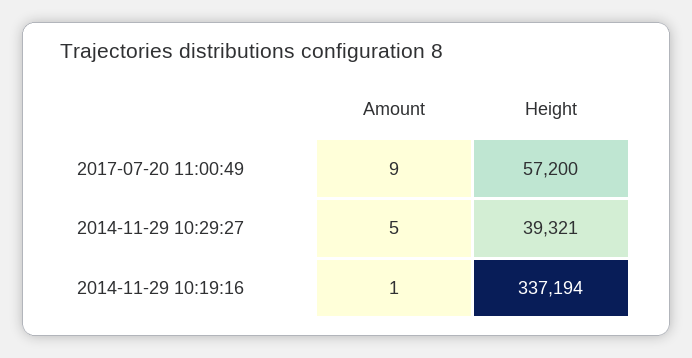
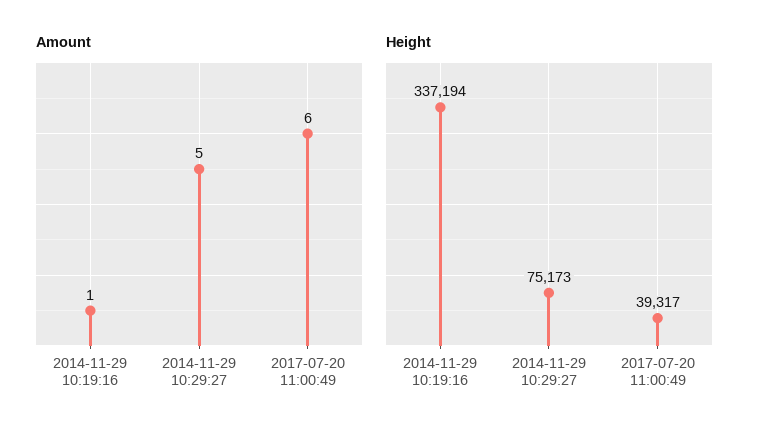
Amount, 2017-07-20 11:00:49: 9 -> 6
Height, 2017-07-20 11:00:49: 57200 -> 39317
Height, 2014-11-29 10:29:27: 39321 -> 75173

